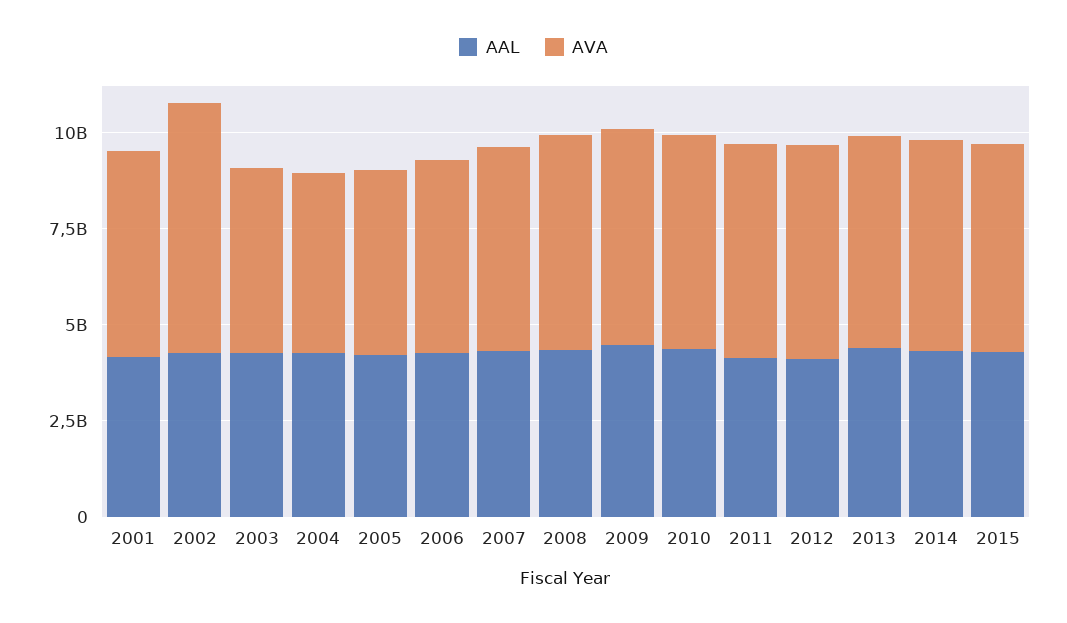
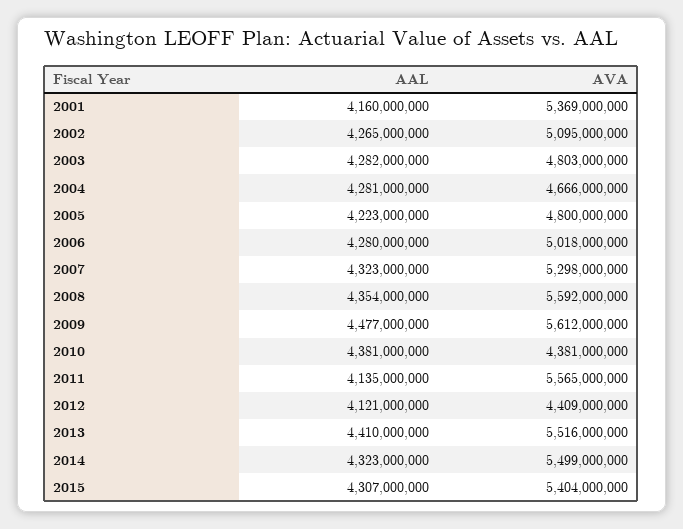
AVA, 2002: 6500000000 -> 5095000000
AVA, 2010: 5500000000 -> 4381000000
AVA, 2012: 5500000000 -> 4409000000

